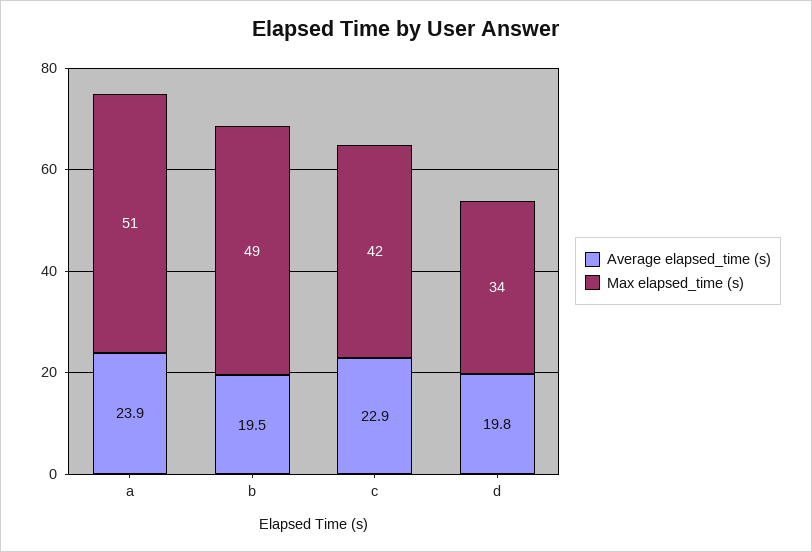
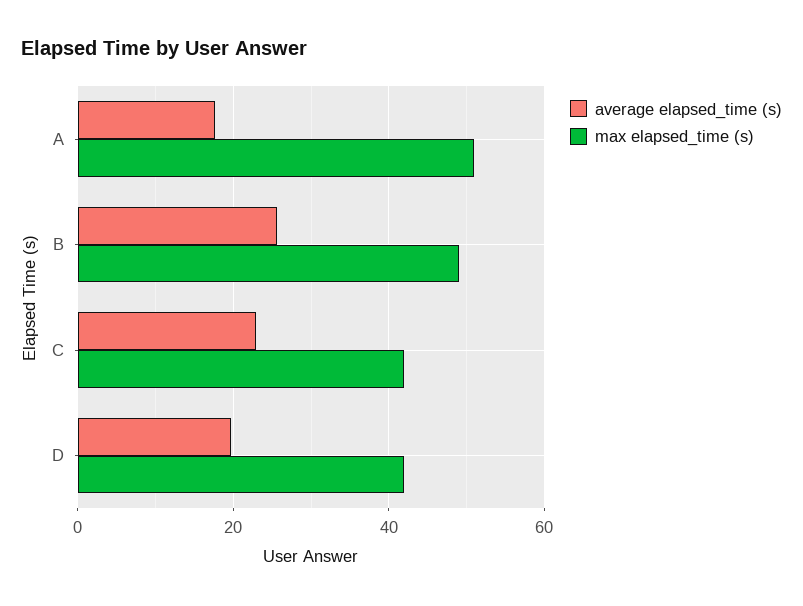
Average elapsed_time (s), a: 23.9 -> 18
Average elapsed_time (s), b: 19.5 -> 26
Max elapsed_time (s), d: 34 -> 42

